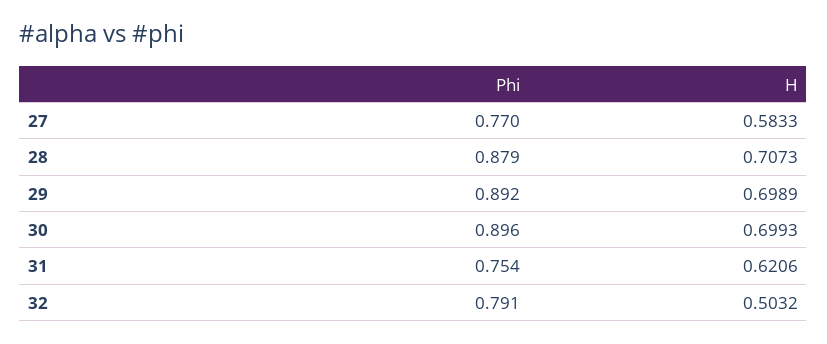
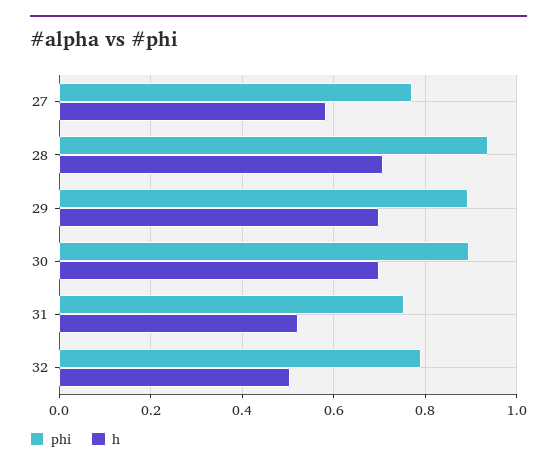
Phi, 28: 0.879 -> 0.94
H, 31: 0.6206 -> 0.52

